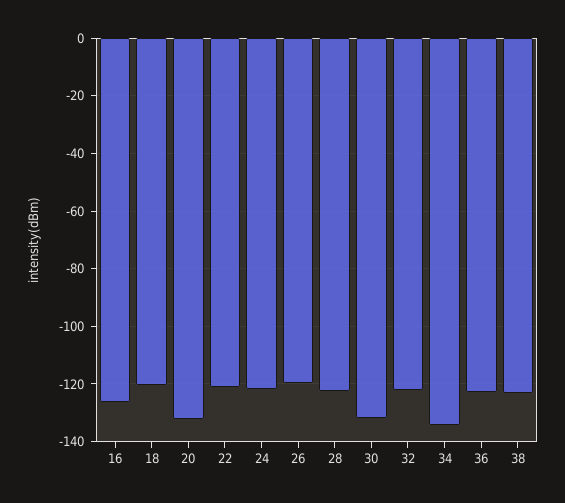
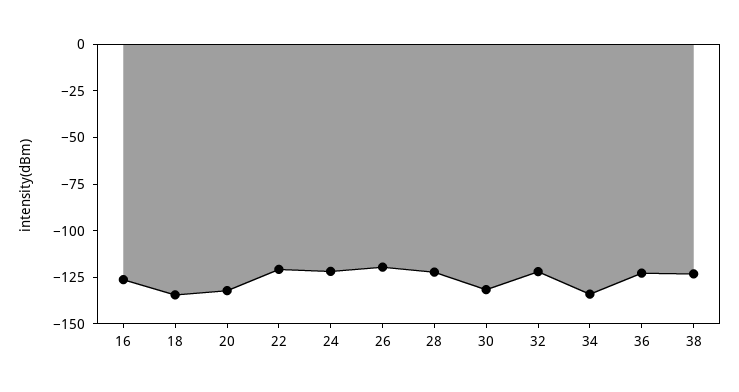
18: -120 -> -135

